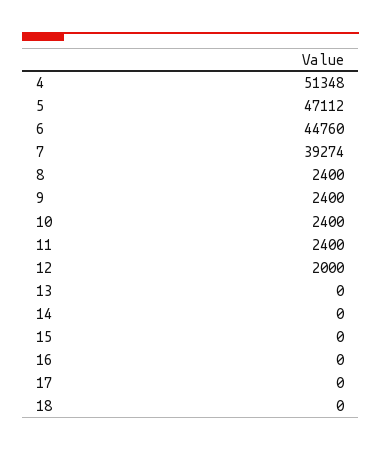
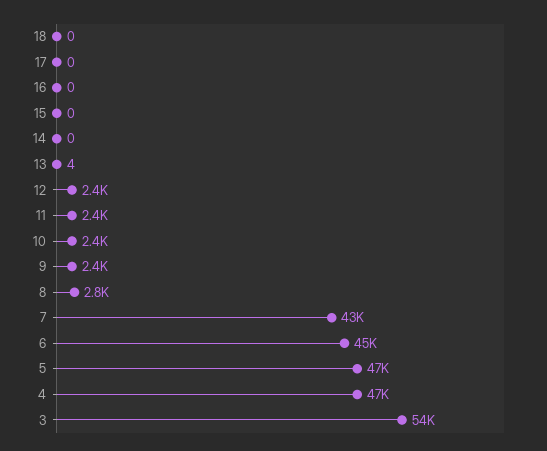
4: 51348 -> 47000
7: 39274 -> 43000
8: 2400 -> 2800
12: 2000 -> 2400
13: 0 -> 4
3: none -> 54000

